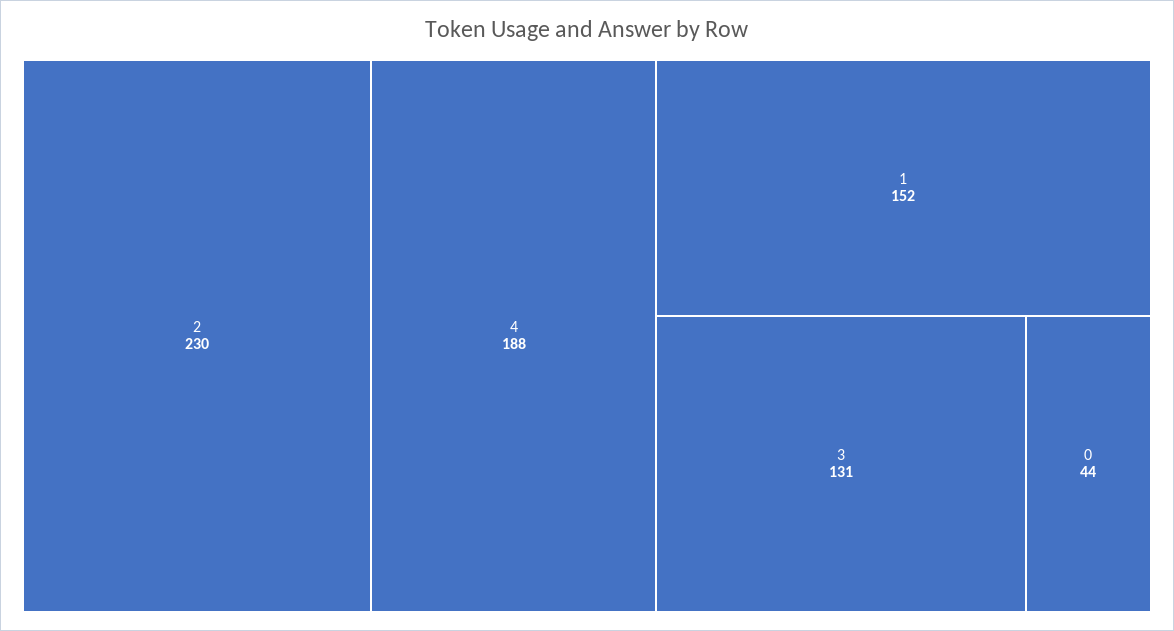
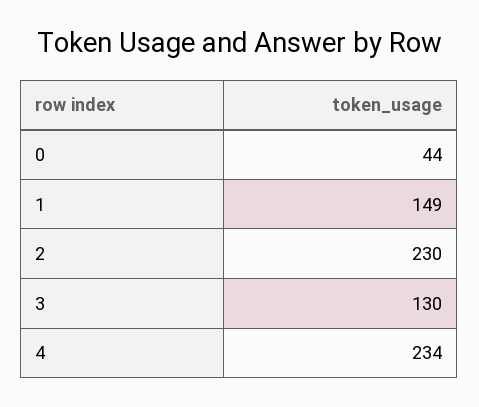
4: 188 -> 234
1: 152 -> 149
3: 131 -> 130

